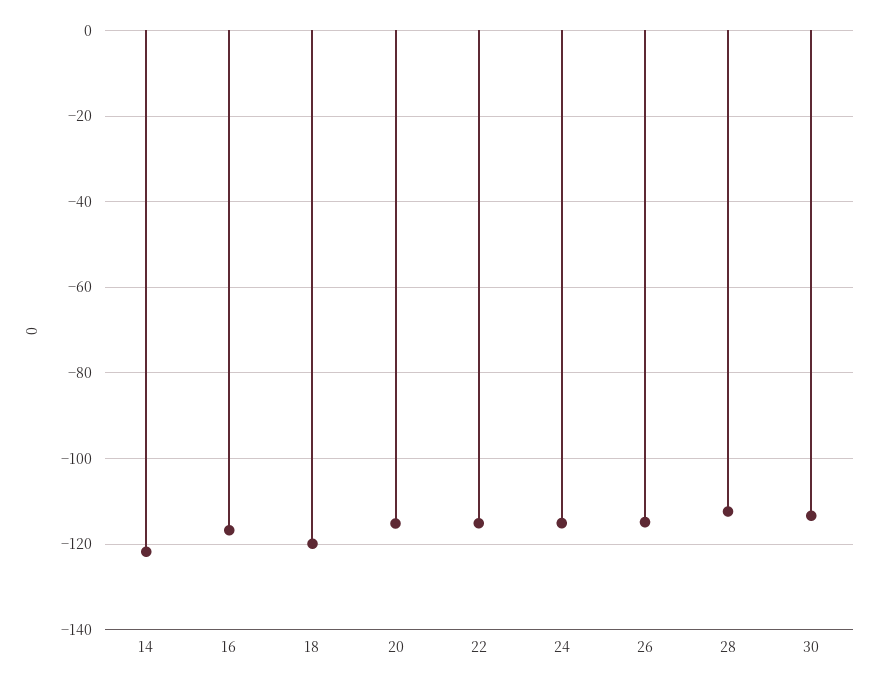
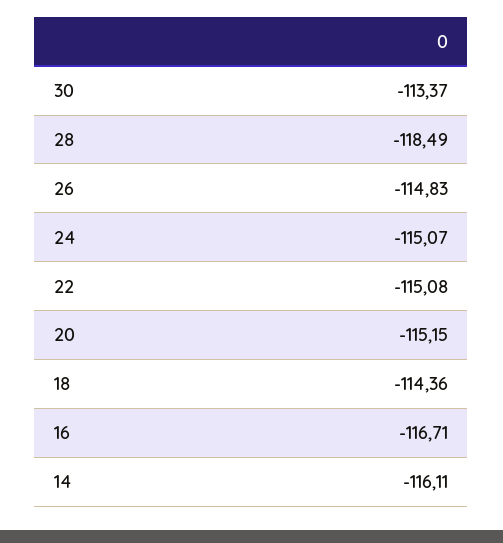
14: -122 -> -116.11
18: -120 -> -114.36
28: -112 -> -118.49

